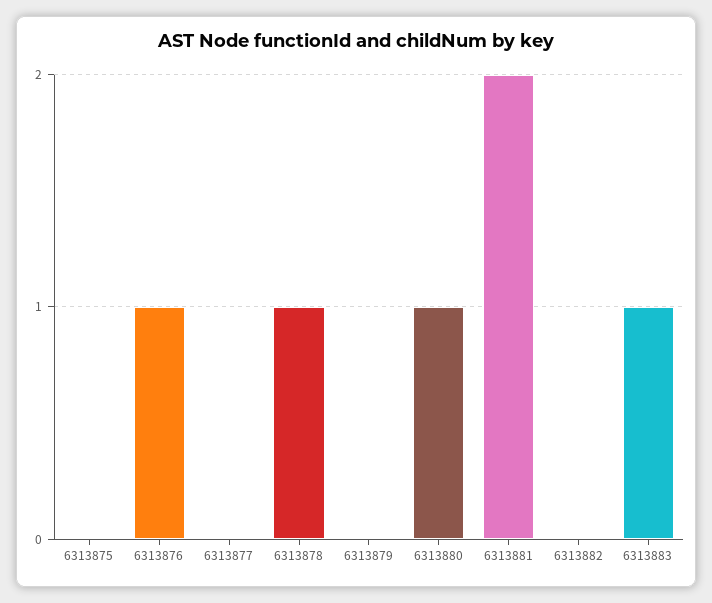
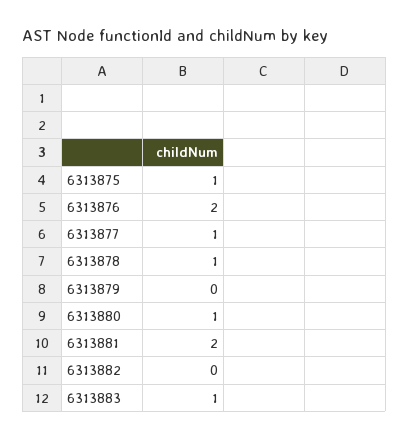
6313875: 0 -> 1
6313876: 1 -> 2
6313877: 0 -> 1

